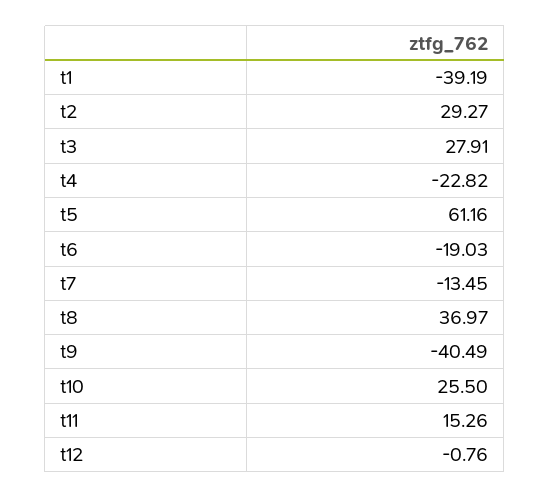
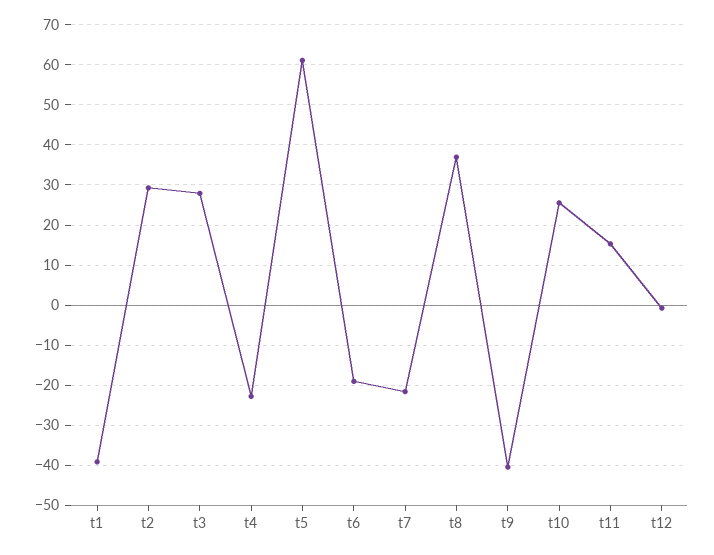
t7: -13.45 -> -22

